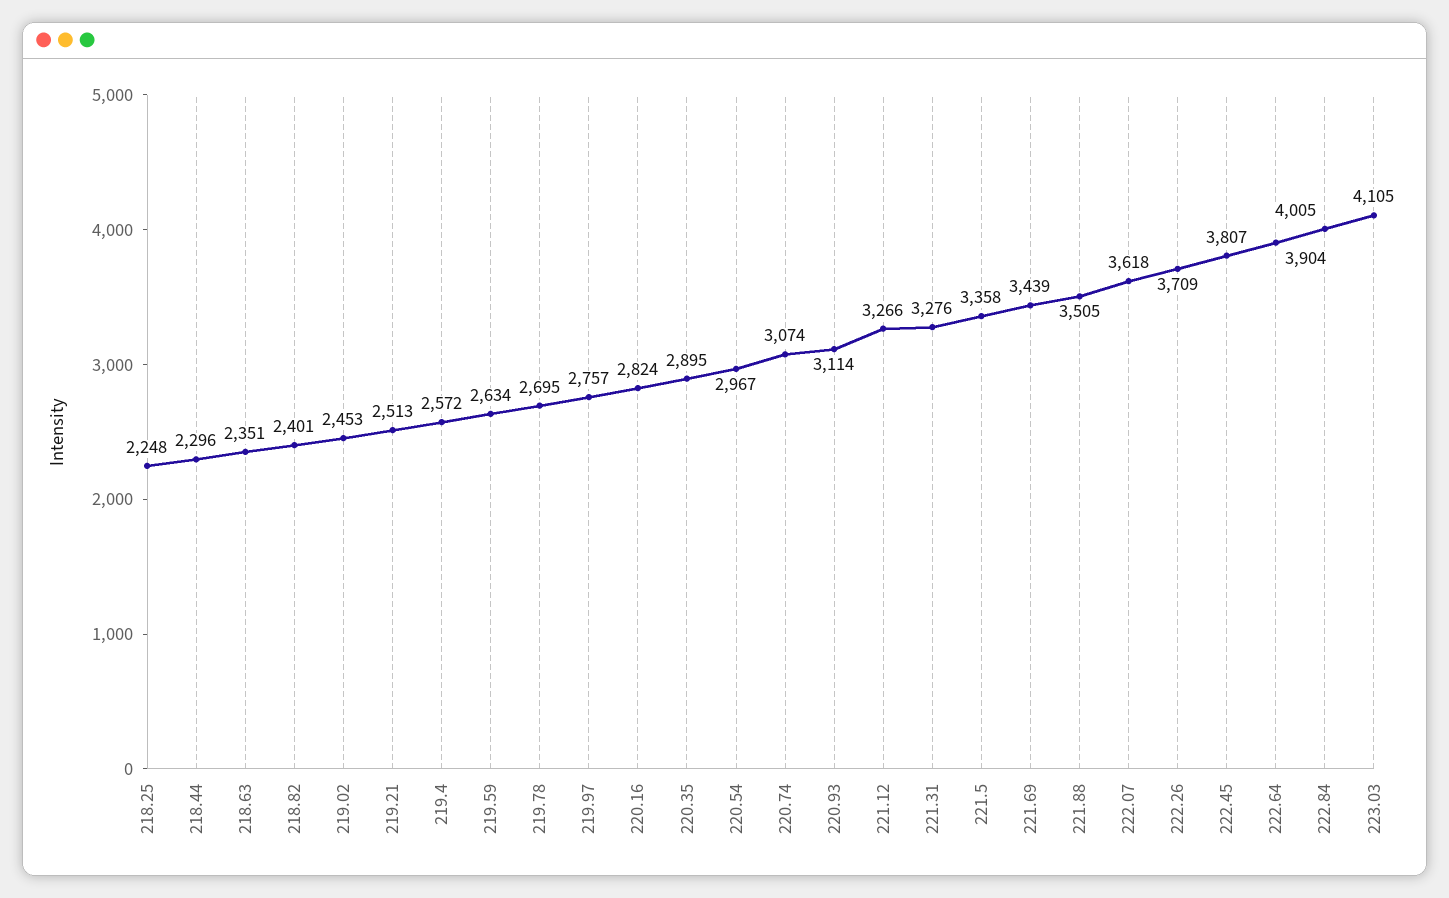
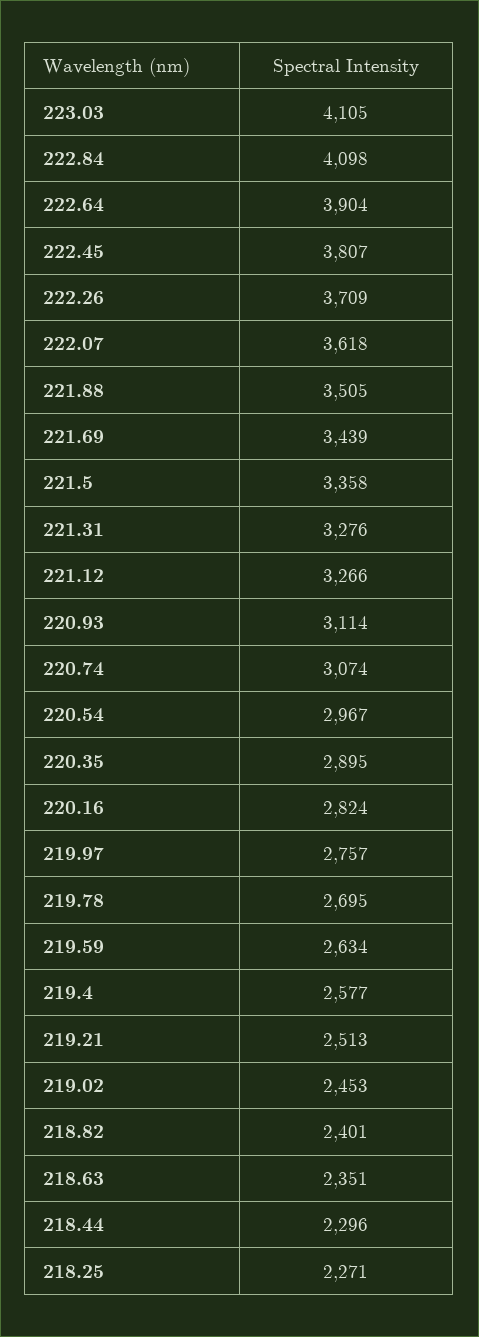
218.25: 2248 -> 2271
219.4: 2572 -> 2577
222.84: 4005 -> 4098

